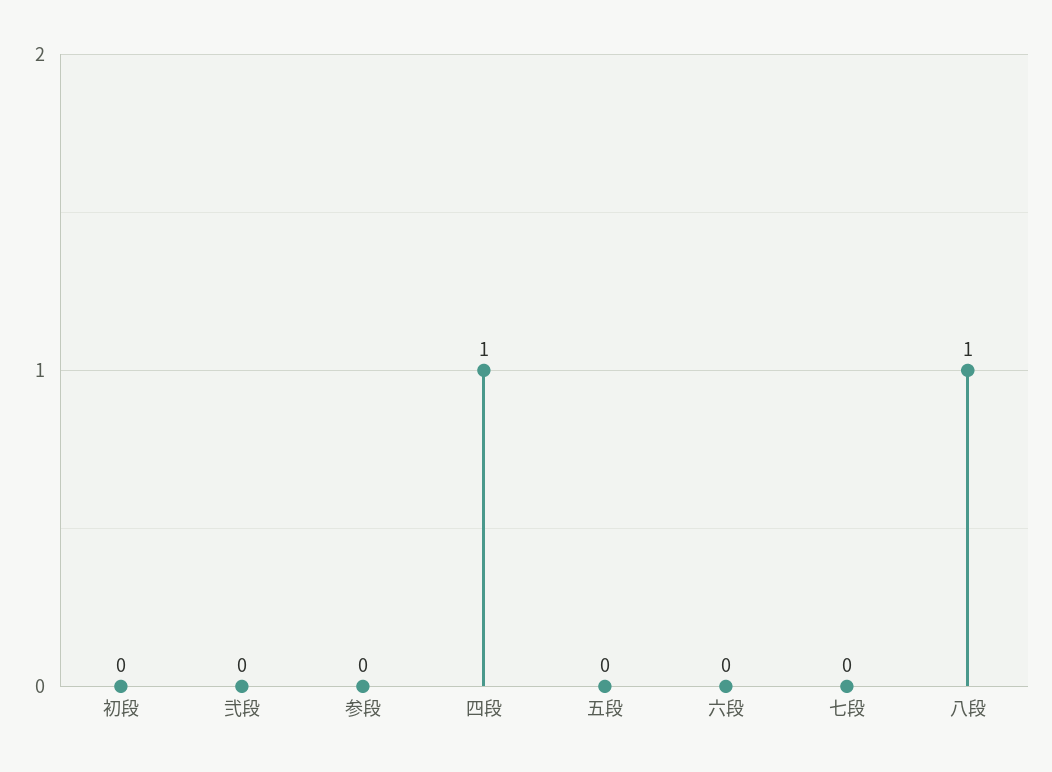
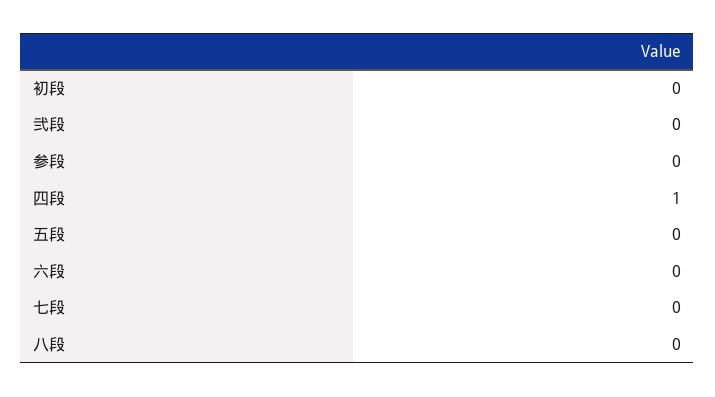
八段: 1 -> 0

